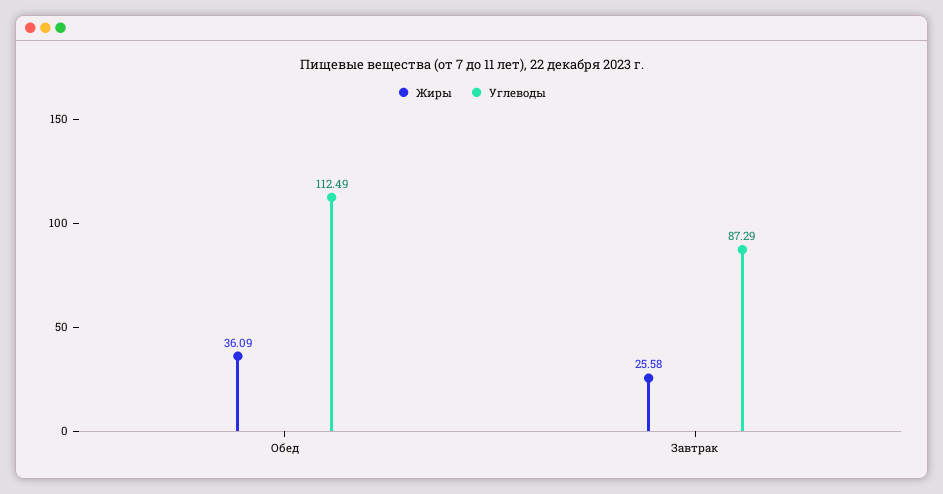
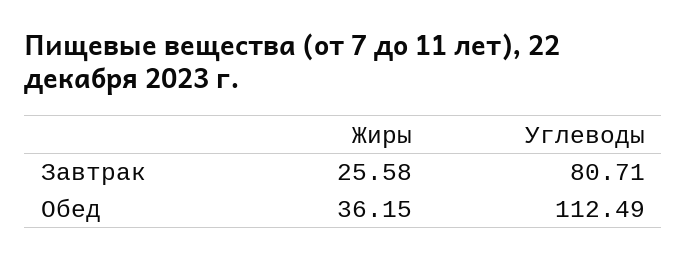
Жиры, Обед: 36.09 -> 36.15
Углеводы, Завтрак: 87.29 -> 80.71

